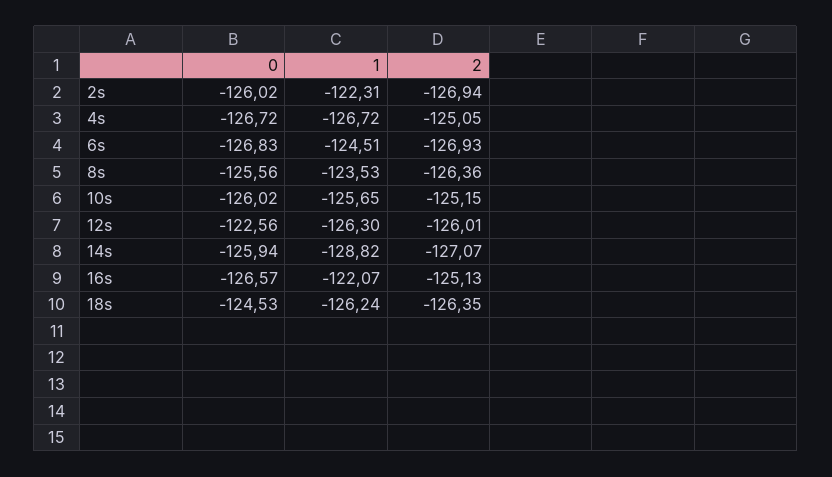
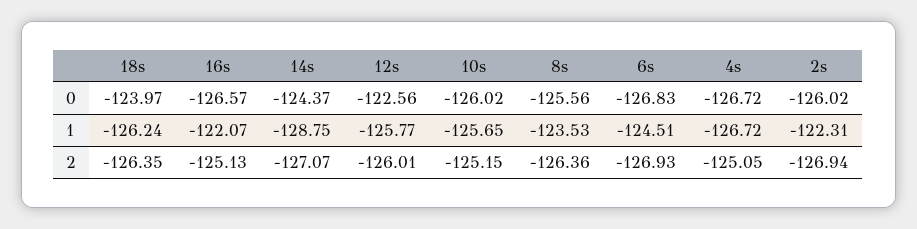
1, 12s: -126.3 -> -125.77
0, 14s: -125.94 -> -124.37
1, 14s: -128.82 -> -128.75
0, 18s: -124.53 -> -123.97

